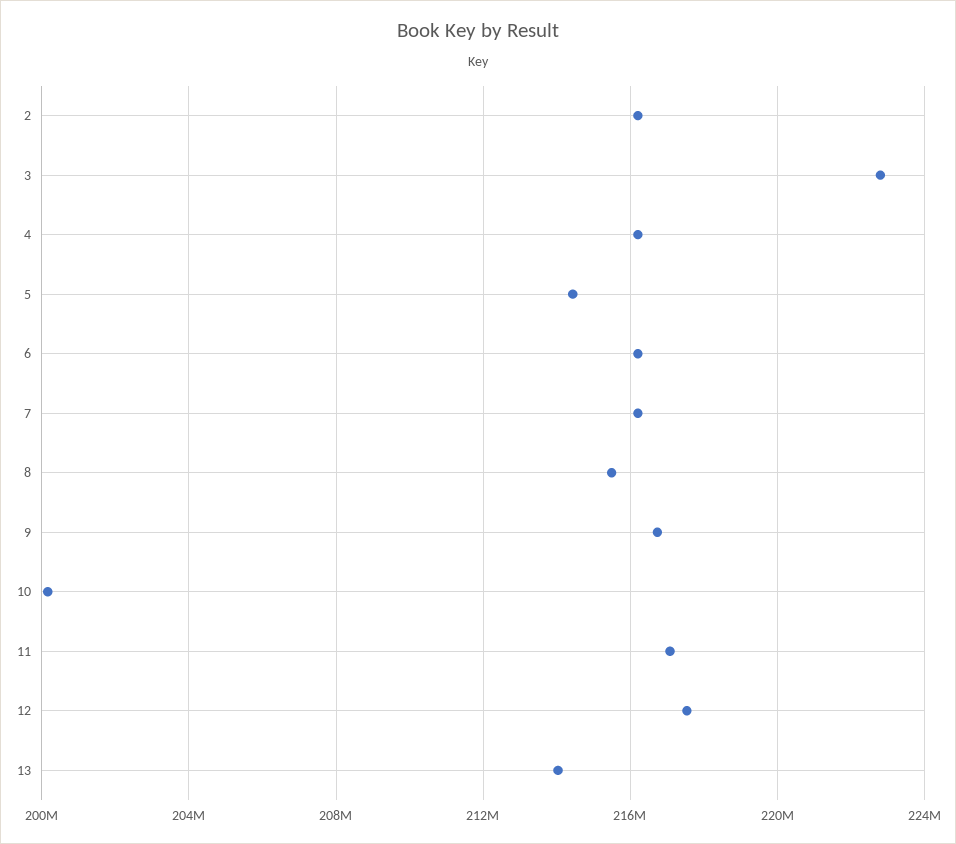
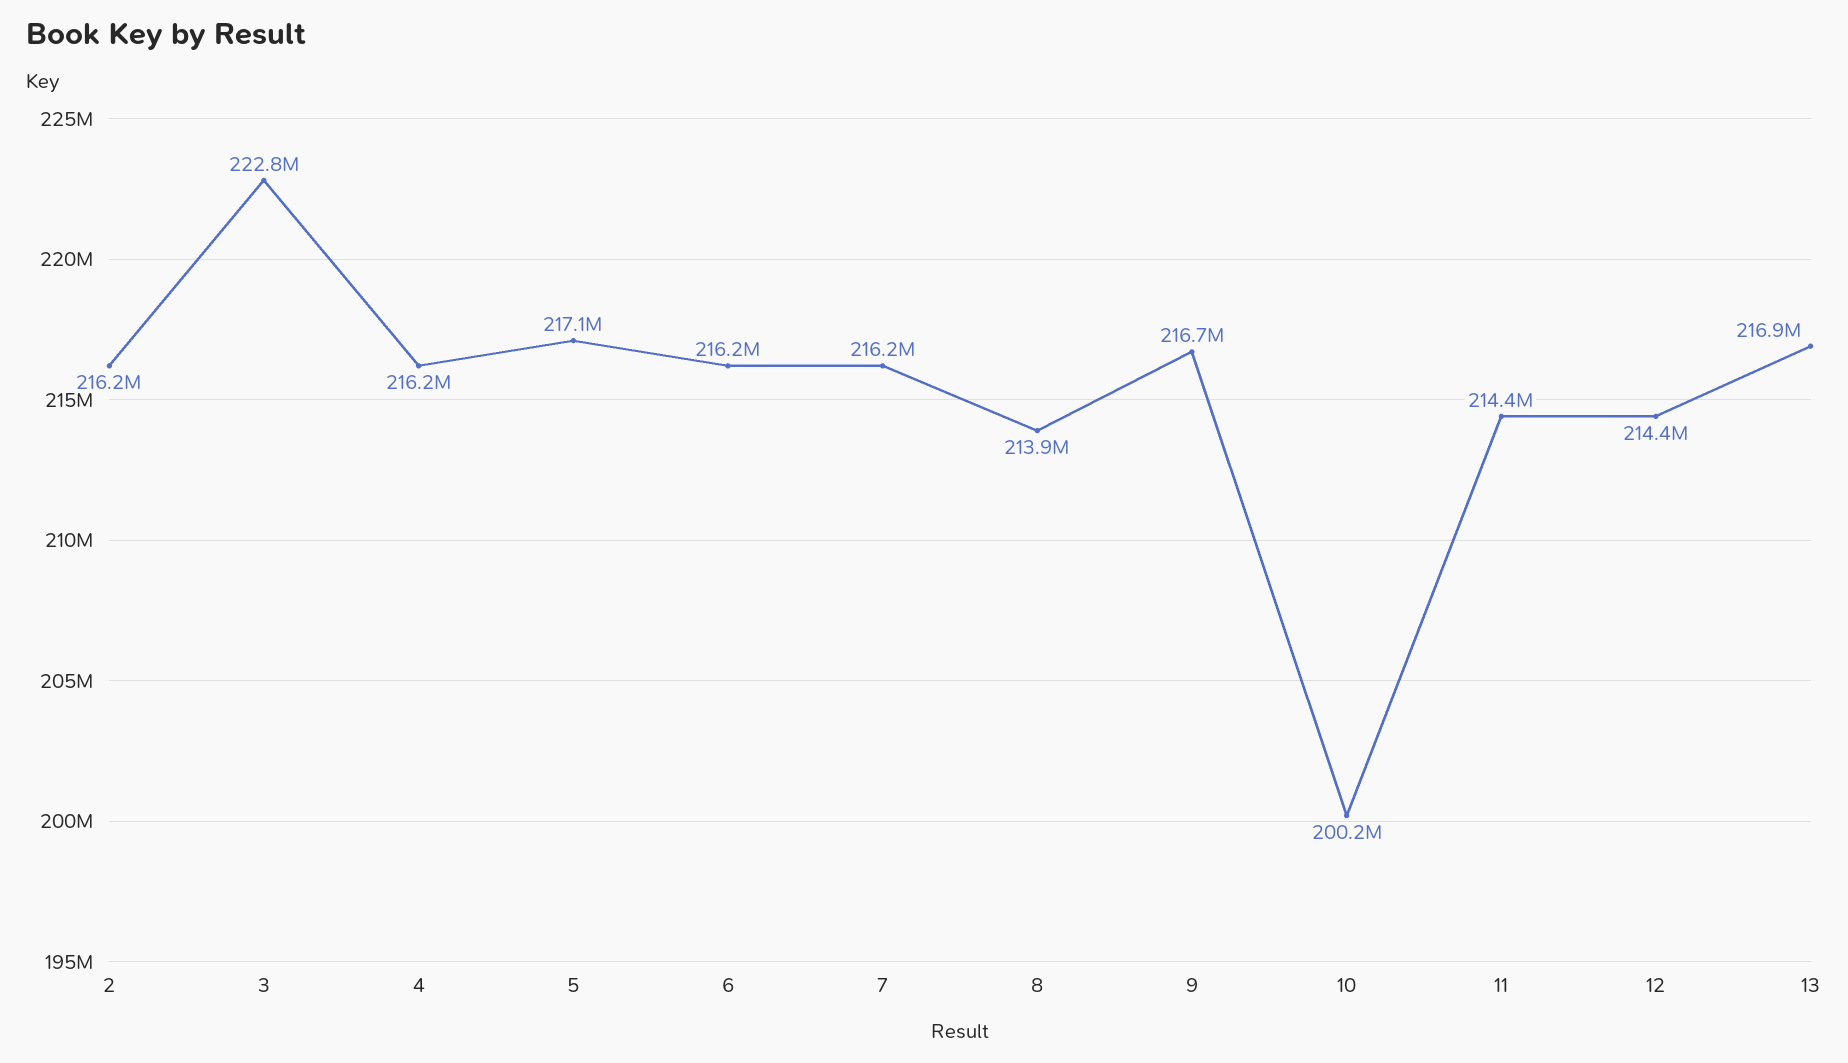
5: 214500000 -> 217100000
8: 215500000 -> 213900000
11: 217000000 -> 214400000
12: 217500000 -> 214400000
13: 214000000 -> 216900000

